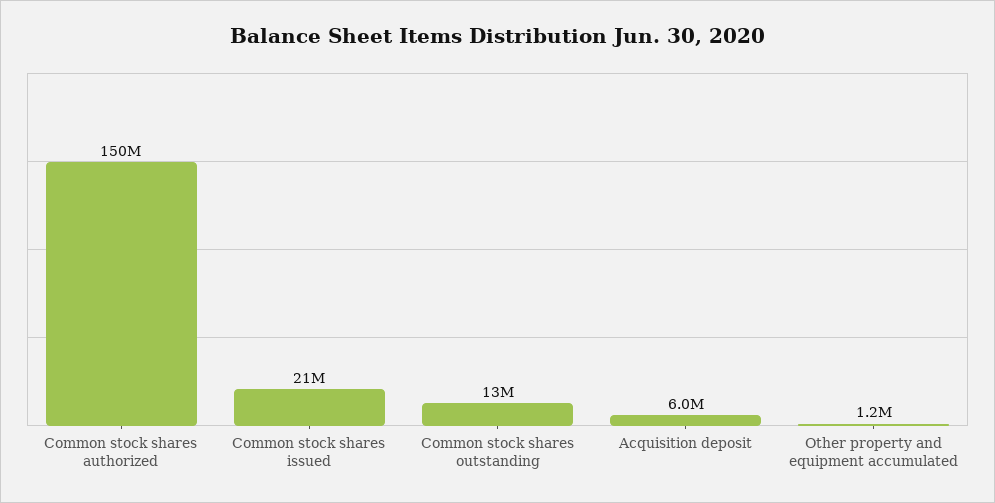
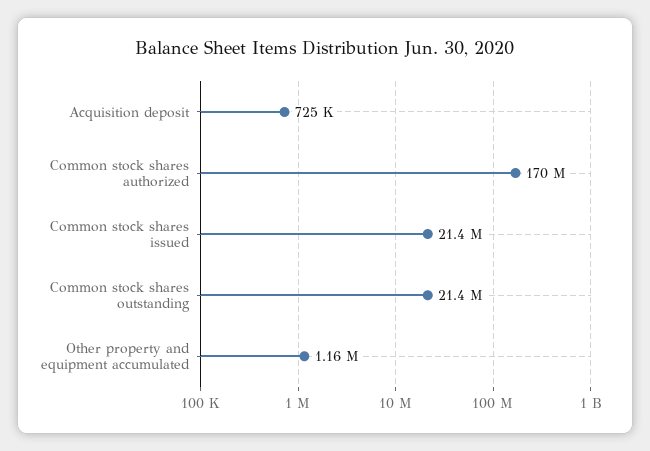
Common stock shares authorized: 150000000 -> 170000000
Common stock shares outstanding: 13000000 -> 21400000
Acquisition deposit: 6000000 -> 725000

